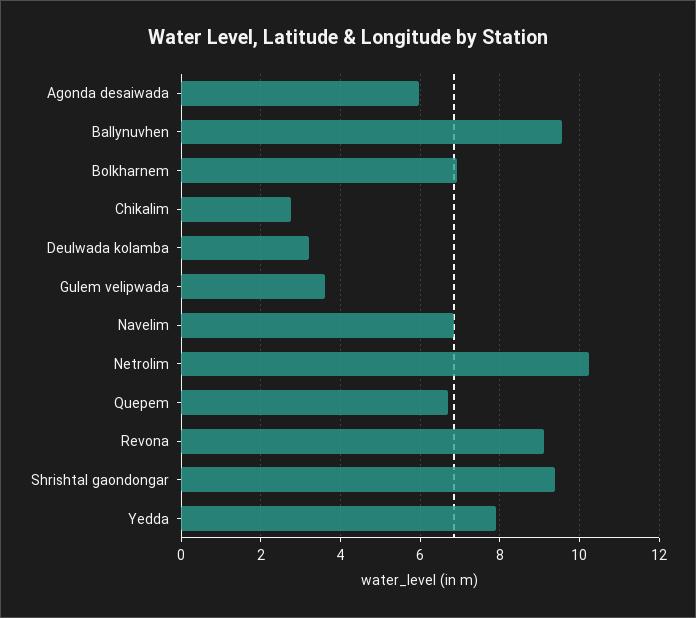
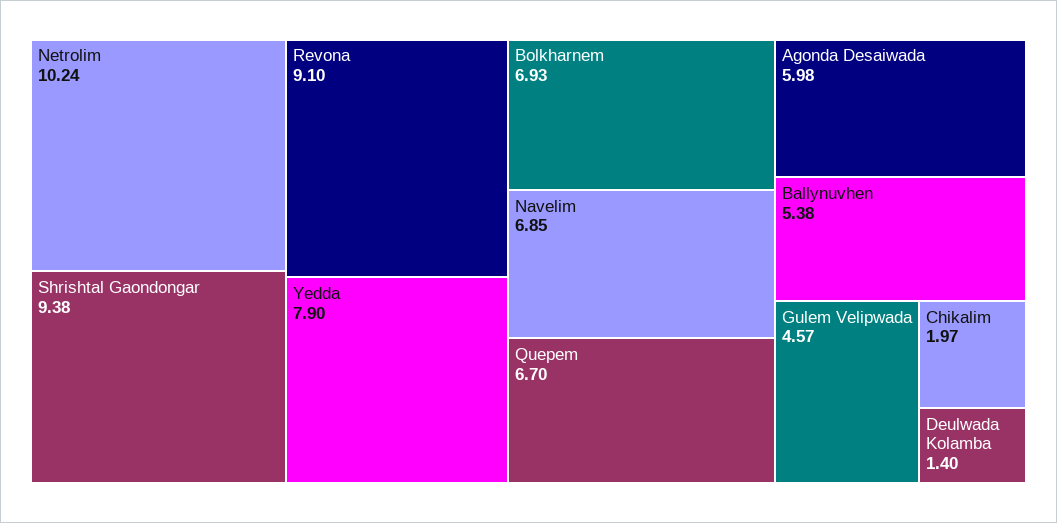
Ballynuvhen: 9.6 -> 5.38
Chikalim: 2.8 -> 1.97
Deulwada kolamba: 3.2 -> 1.4
Gulem velipwada: 3.6 -> 4.57

